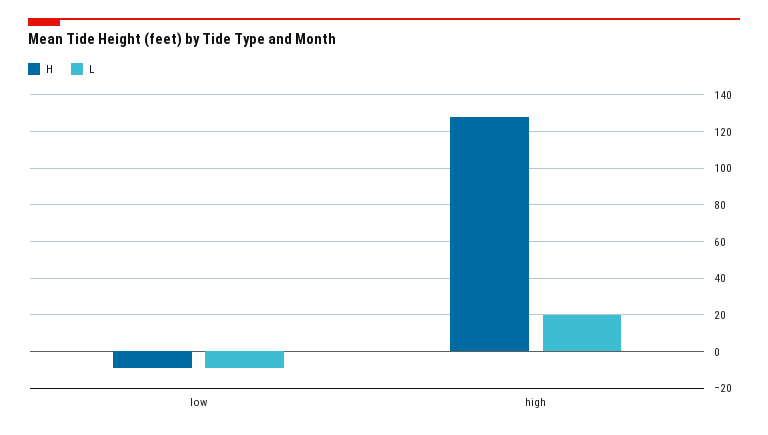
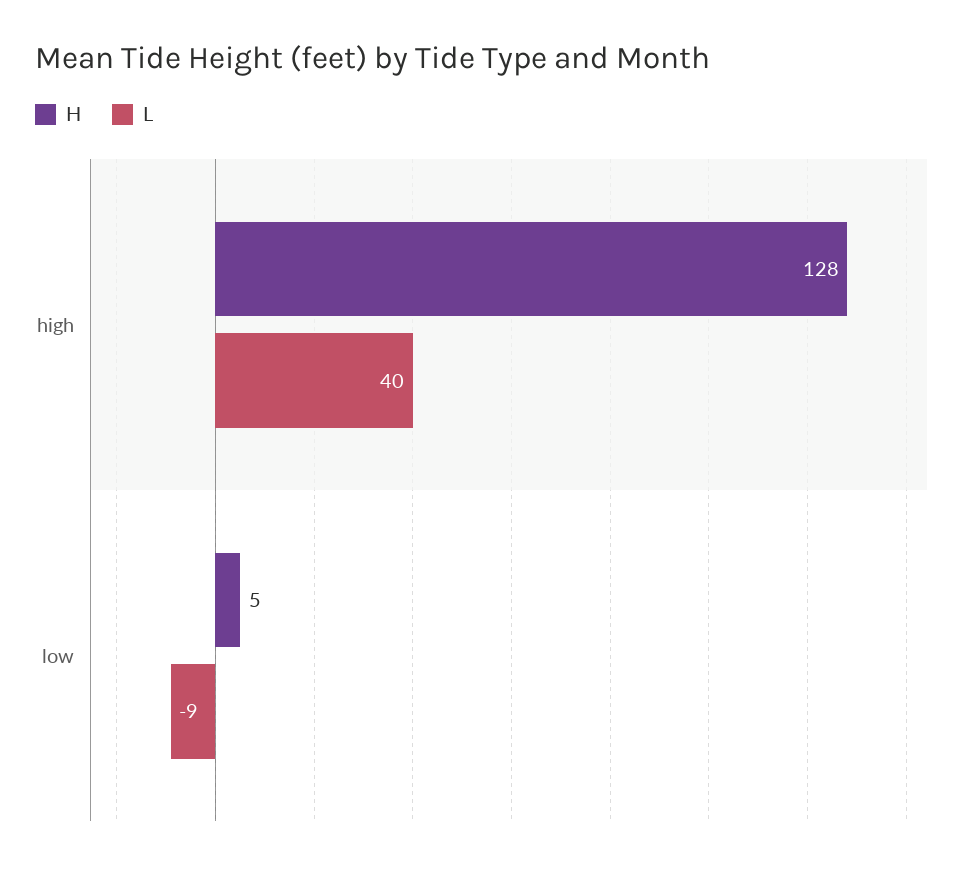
H, low: -10 -> 5
L, high: 20 -> 40

